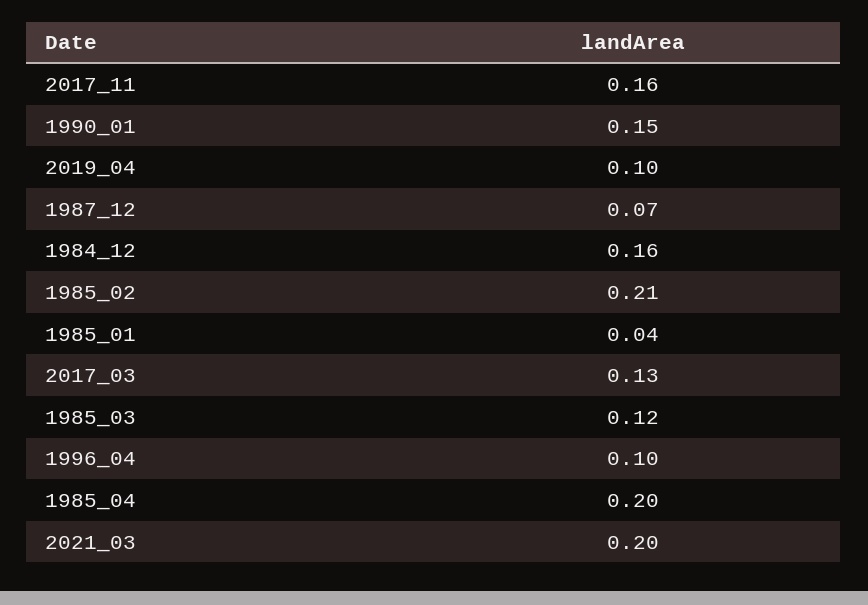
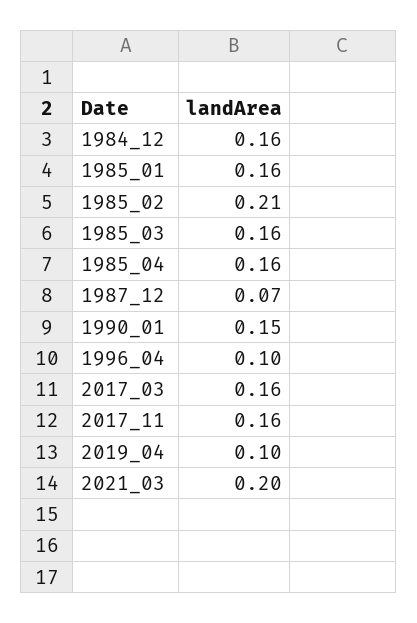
1985_01: 0.04 -> 0.16
2017_03: 0.13 -> 0.16
1985_03: 0.12 -> 0.16
1985_04: 0.2 -> 0.16

